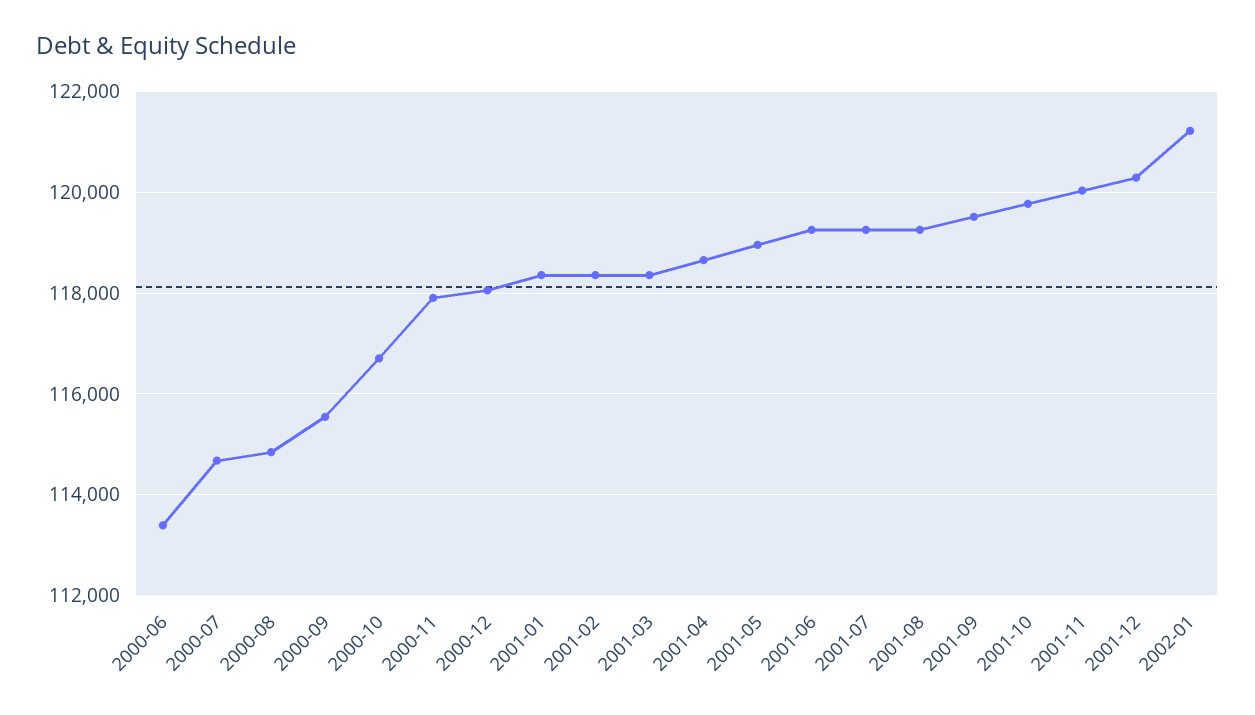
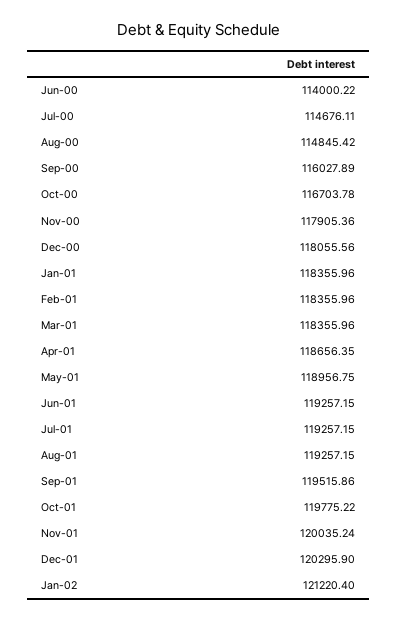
2000-06: 113400 -> 114000.22
2000-09: 115600 -> 116027.89

